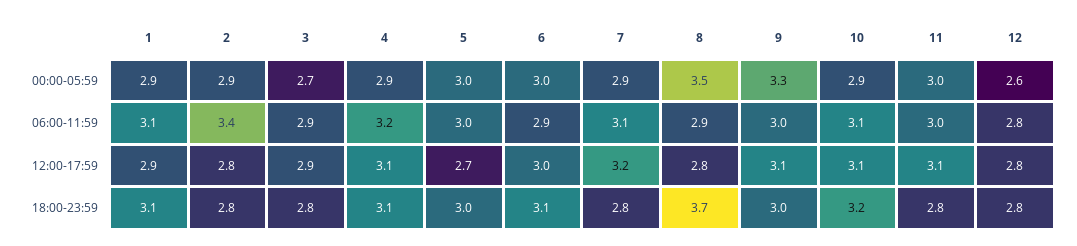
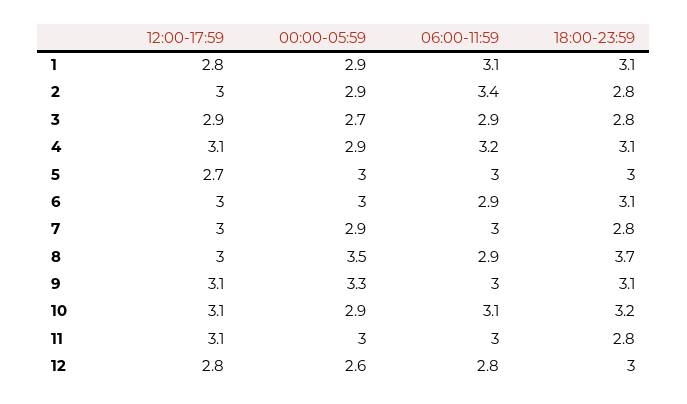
7, 06:00-11:59: 3.1 -> 3
1, 12:00-17:59: 2.9 -> 2.8
2, 12:00-17:59: 2.8 -> 3
7, 12:00-17:59: 3.2 -> 3
8, 12:00-17:59: 2.8 -> 3
9, 18:00-23:59: 3 -> 3.1
12, 18:00-23:59: 2.8 -> 3

